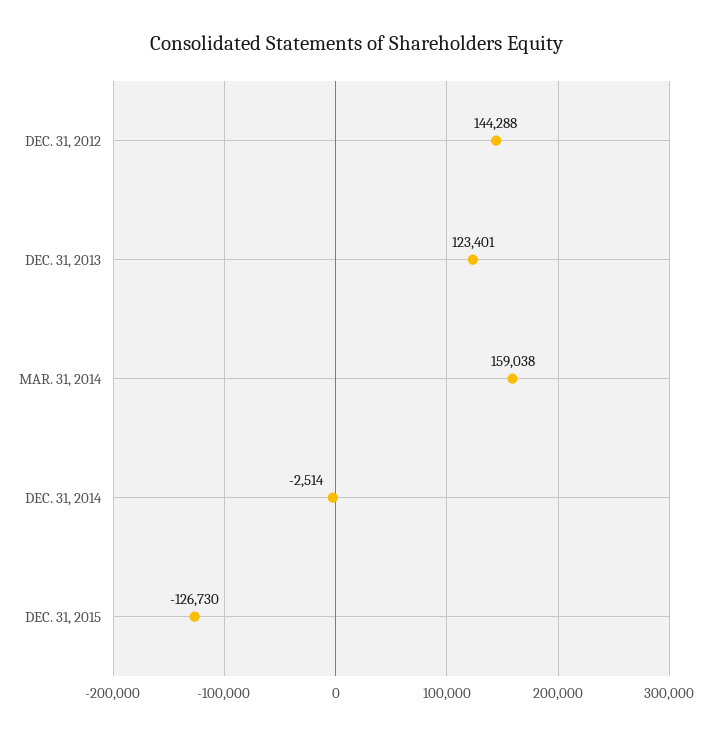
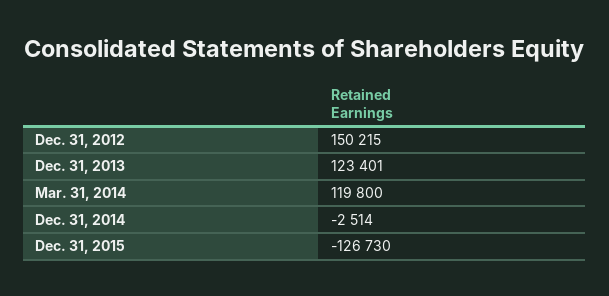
DEC. 31, 2012: 144288 -> 150215
MAR. 31, 2014: 159038 -> 119800

